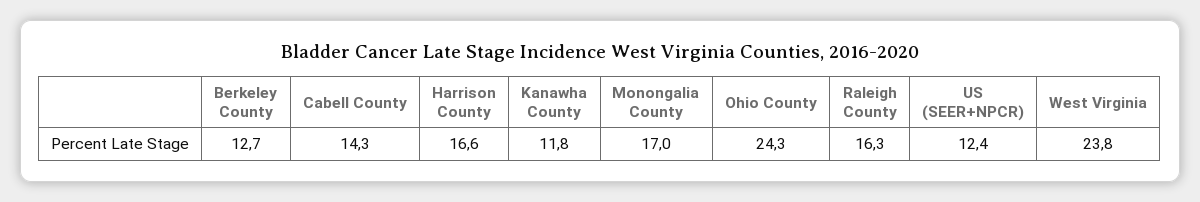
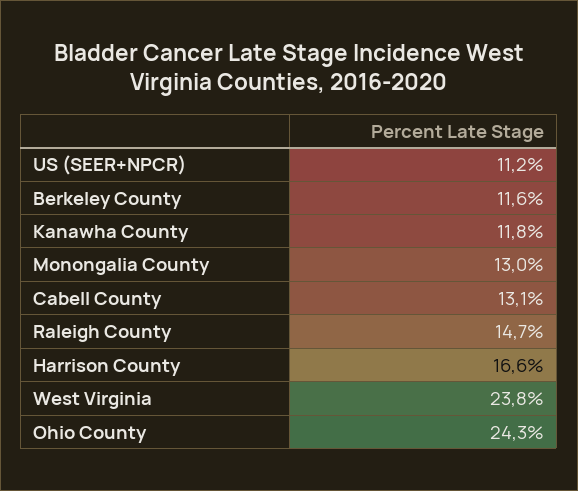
Berkeley County: 12.7 -> 11.6
Cabell County: 14.3 -> 13.1
Monongalia County: 17 -> 13
Raleigh County: 16.3 -> 14.7
US (SEER+NPCR): 12.4 -> 11.2

